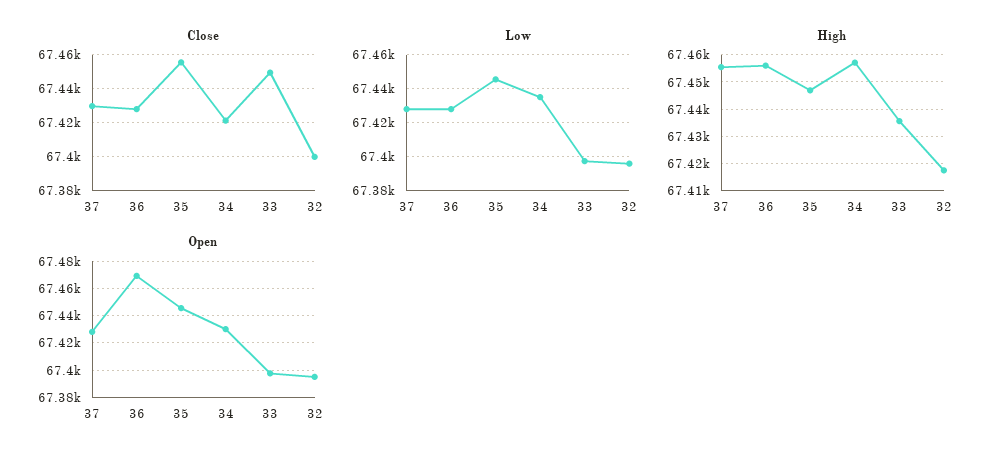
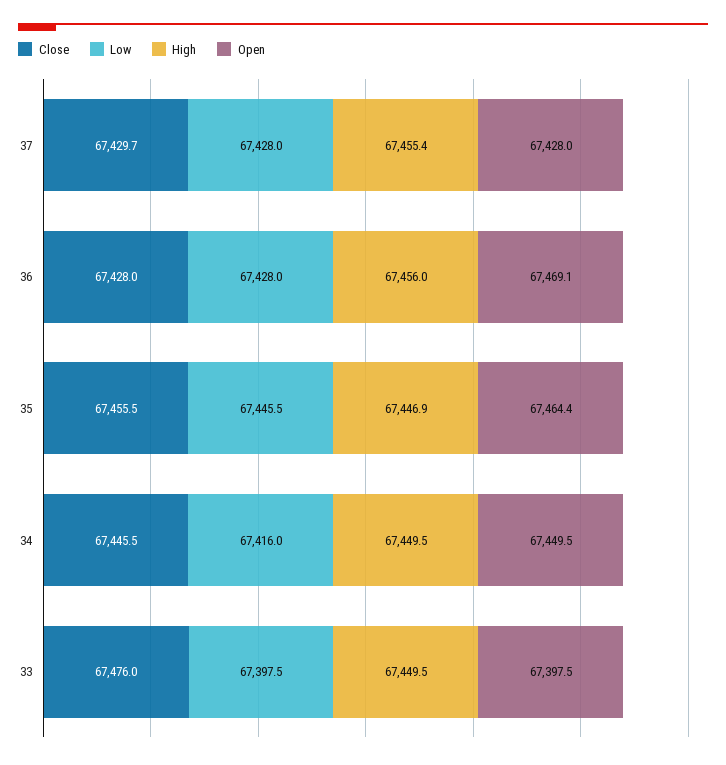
Close, 34: 67420 -> 67445.5
Close, 33: 67450 -> 67476
Close, 32: 67400 -> none
Low, 34: 67435 -> 67416
Low, 32: 67395 -> none
High, 34: 67457.5 -> 67449.5
High, 33: 67435 -> 67449.5
High, 32: 67417.5 -> none
Open, 35: 67445 -> 67464.4
Open, 34: 67430 -> 67449.5
Open, 32: 67395 -> none

